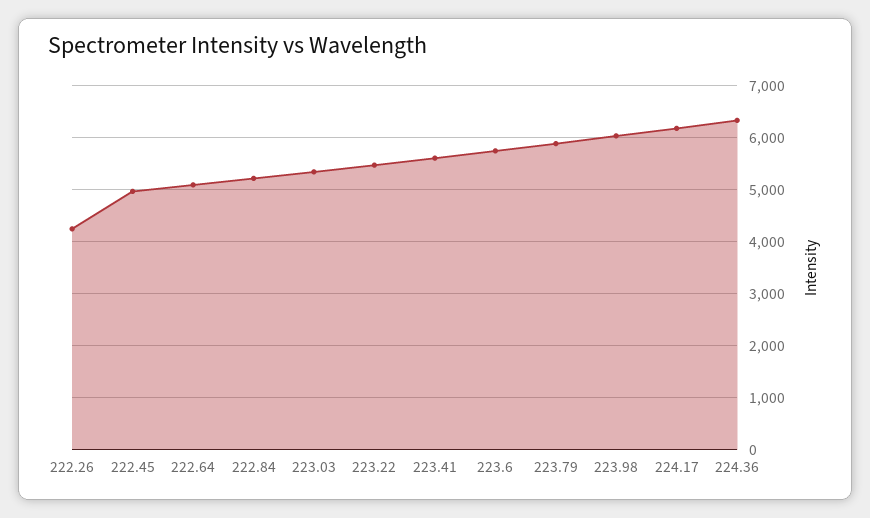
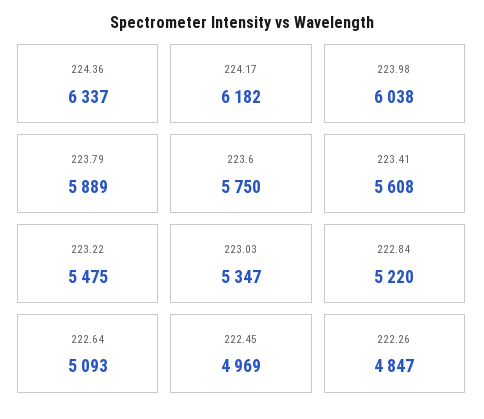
222.26: 4200 -> 4847

